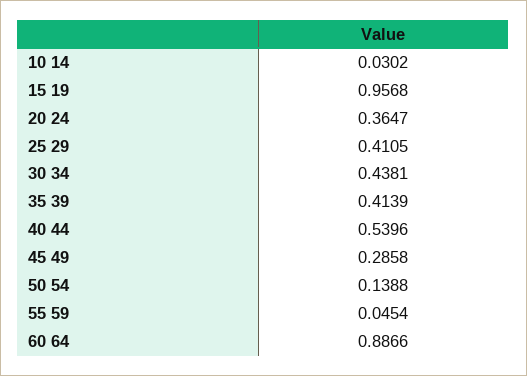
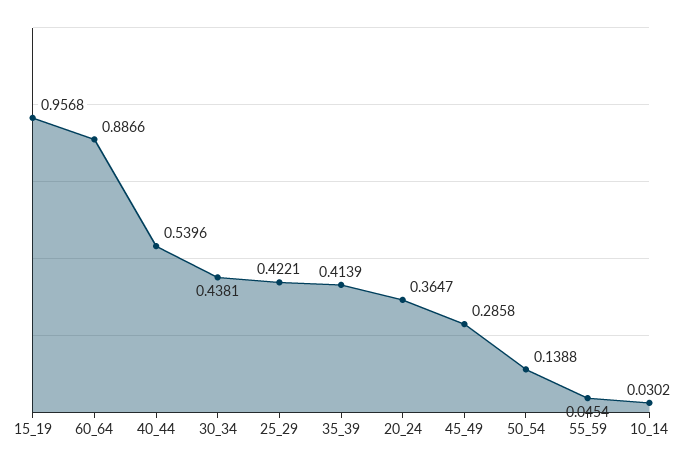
25 29: 0.4105 -> 0.4221

